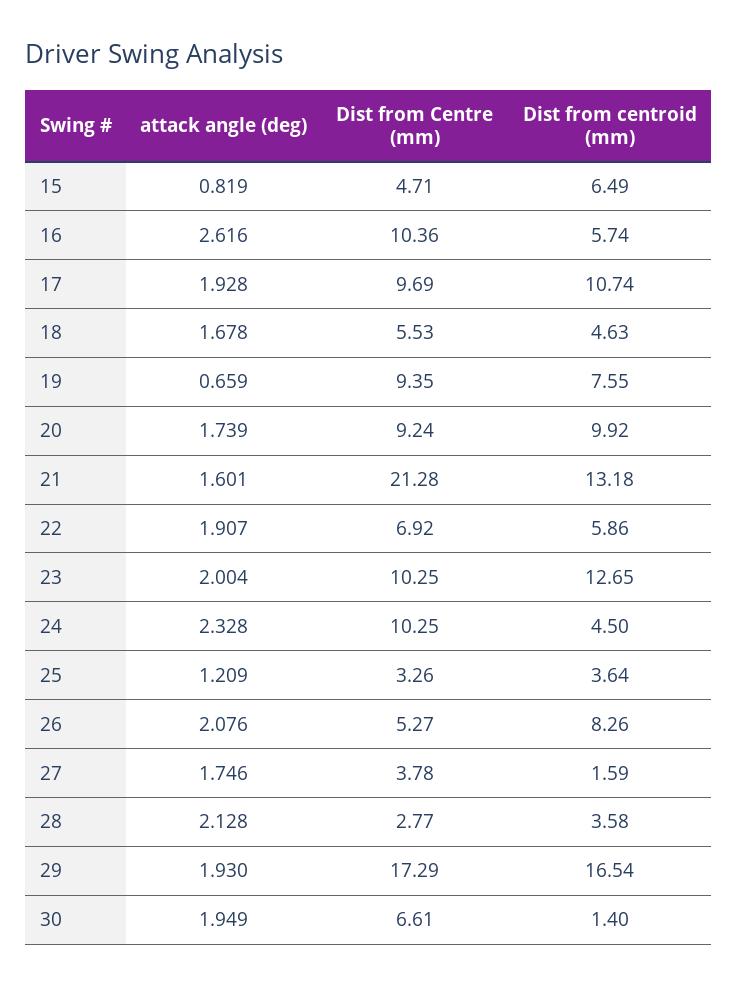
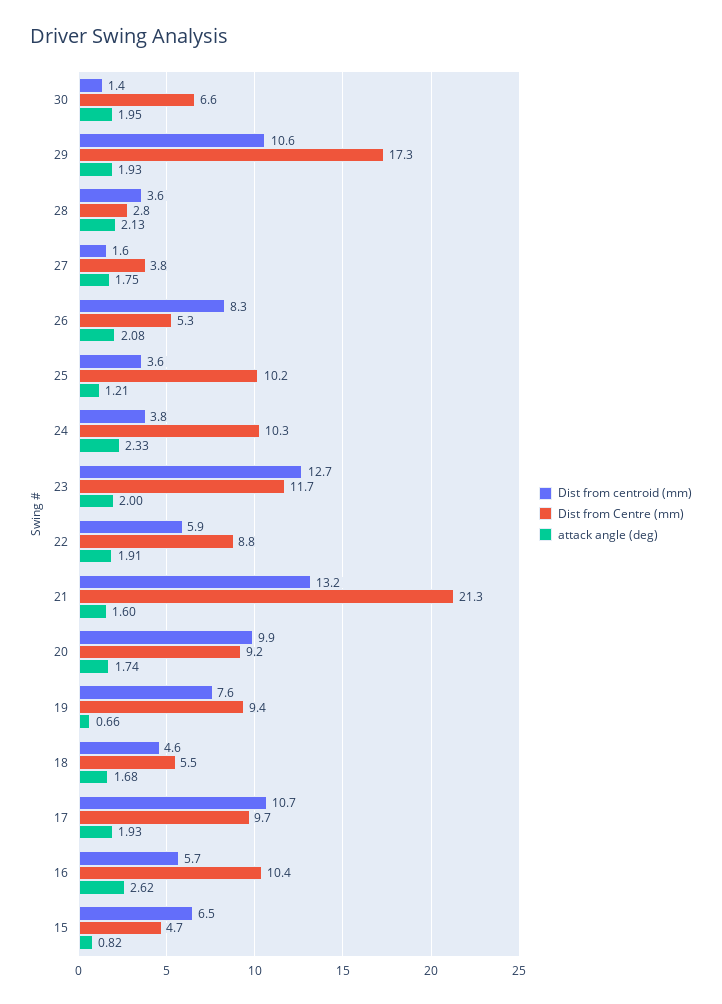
Dist from Centre (mm), 22: 6.92 -> 8.8
Dist from Centre (mm), 23: 10.25 -> 11.7
Dist from centroid (mm), 24: 4.5 -> 3.8
Dist from Centre (mm), 25: 3.26 -> 10.2
Dist from centroid (mm), 29: 16.54 -> 10.6

